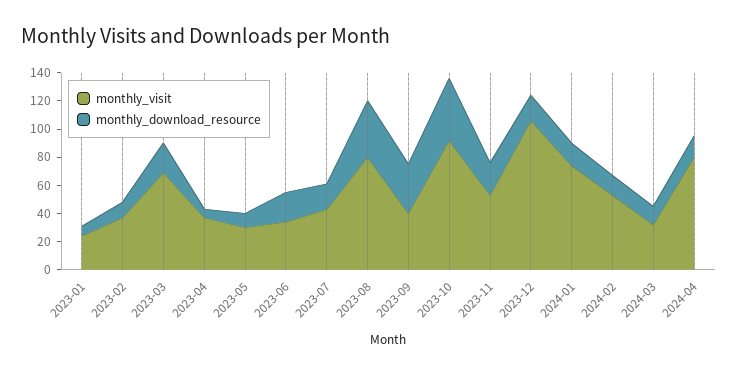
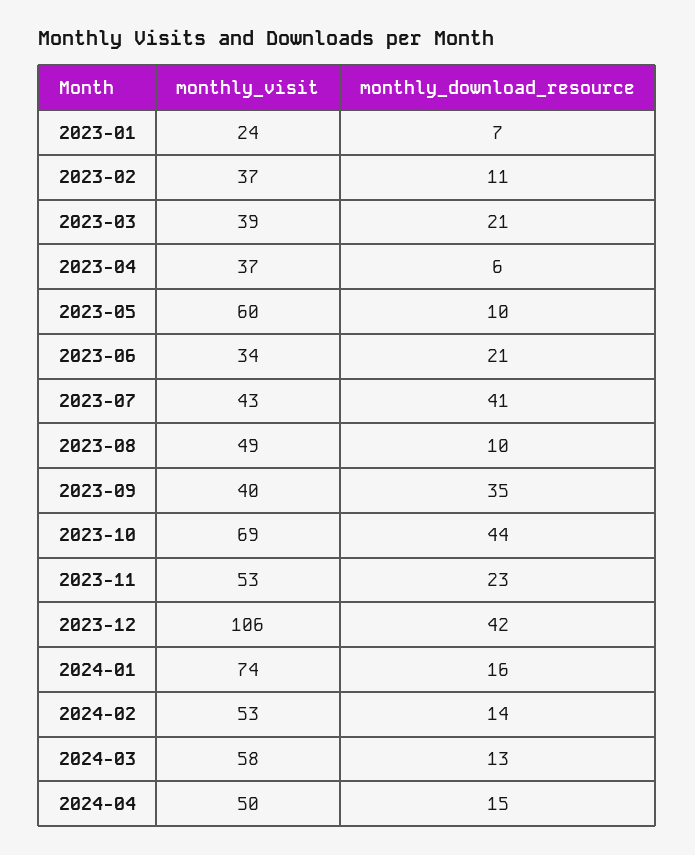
monthly_visit, 2023-03: 70 -> 39
monthly_visit, 2023-05: 30 -> 60
monthly_download_resource, 2023-07: 20 -> 41
monthly_visit, 2023-08: 80 -> 49
monthly_download_resource, 2023-08: 40 -> 10
monthly_visit, 2023-10: 90 -> 69
monthly_download_resource, 2023-12: 20 -> 42
monthly_visit, 2024-03: 30 -> 58
monthly_visit, 2024-04: 80 -> 50

